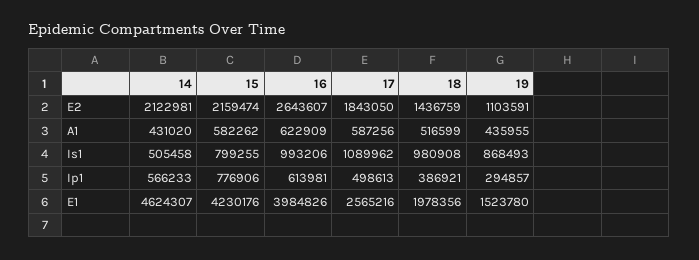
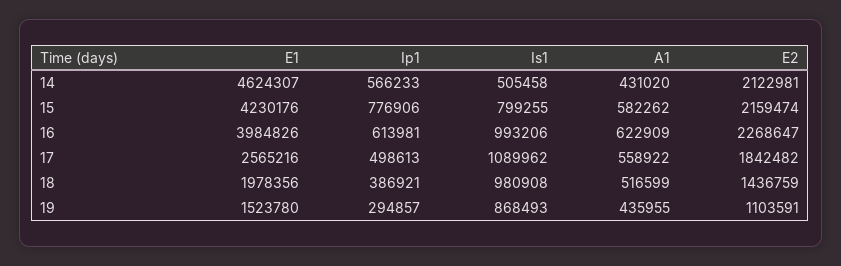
16, E2: 2643607 -> 2268647
17, E2: 1843050 -> 1842482
17, A1: 587256 -> 558922

